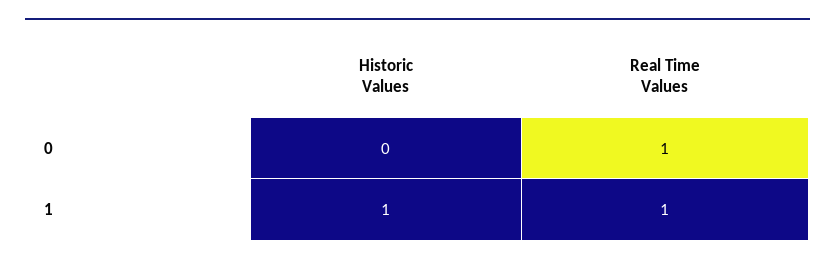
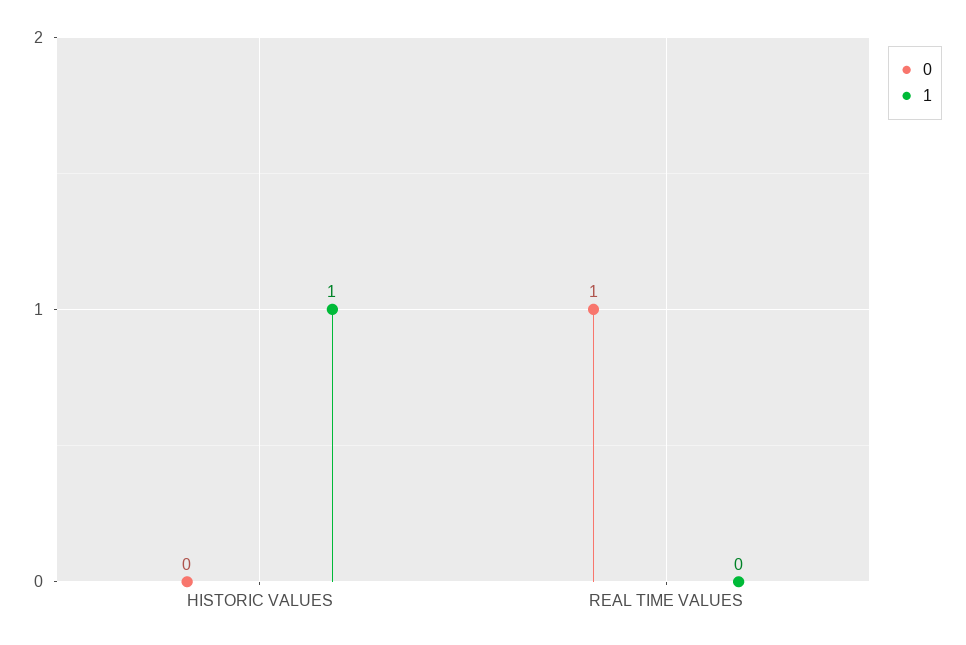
1, Real Time Values: 1 -> 0

